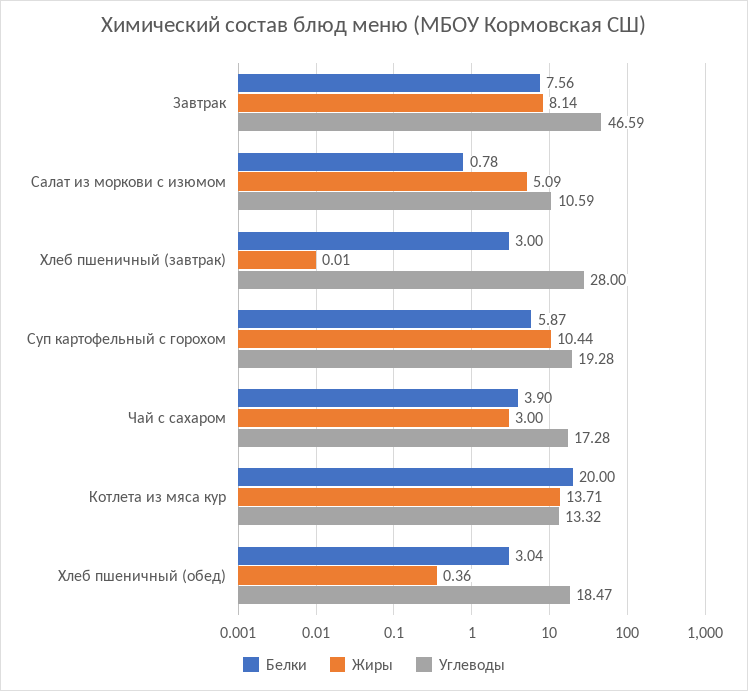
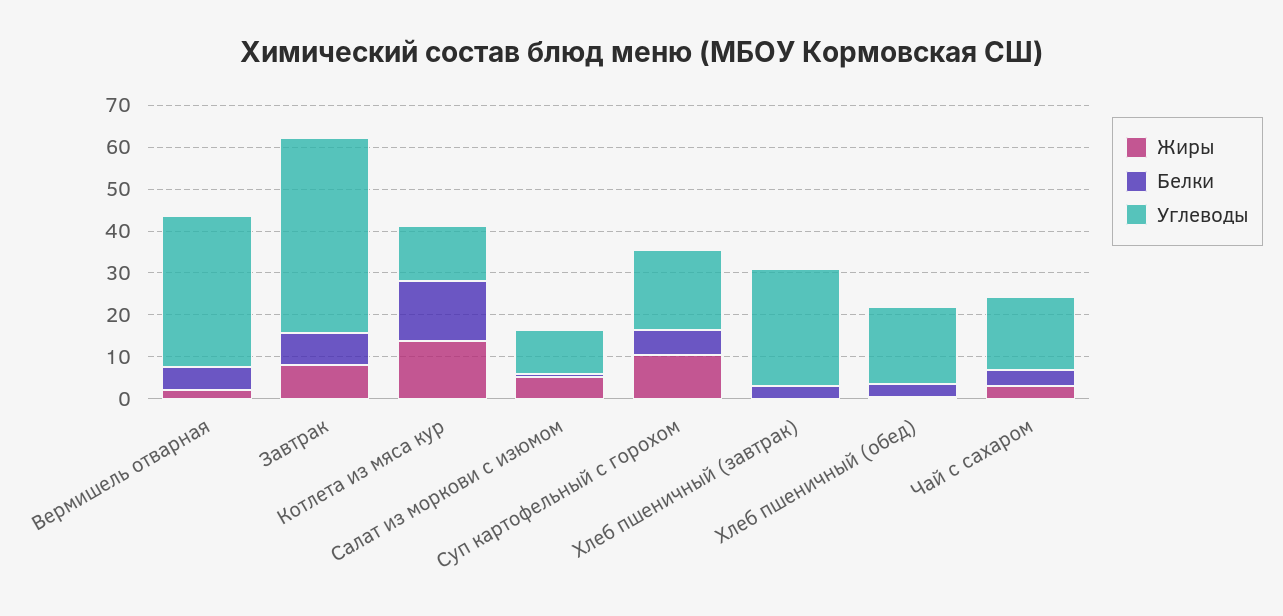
Белки, Котлета из мяса кур: 20 -> 14
Жиры, Вермишель отварная: none -> 2
Белки, Вермишель отварная: none -> 6
Углеводы, Вермишель отварная: none -> 36

